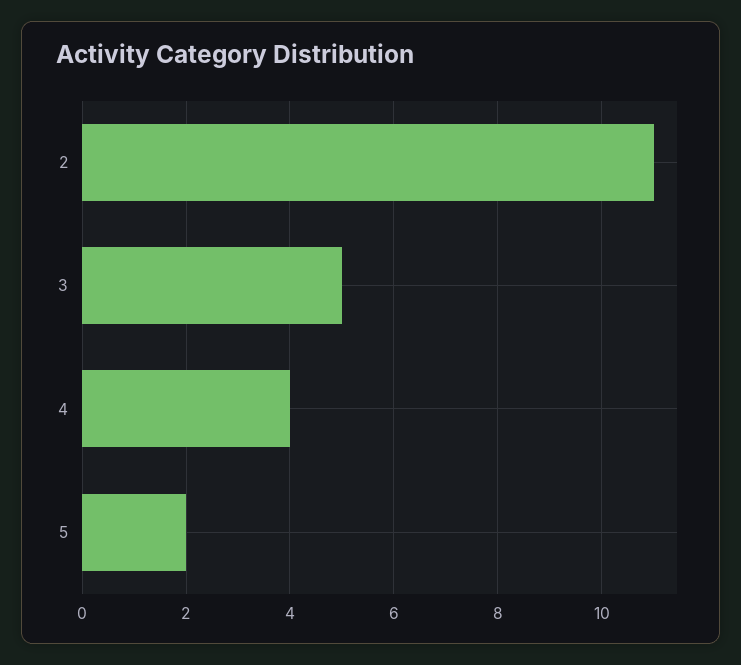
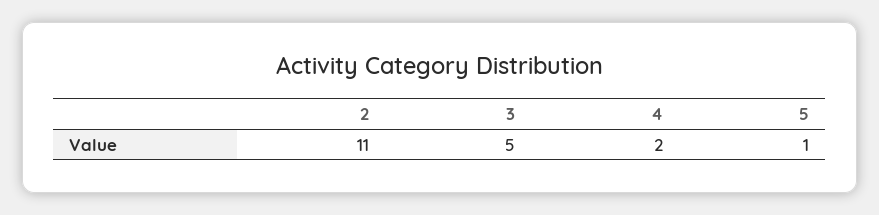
4: 4 -> 2
5: 2 -> 1

